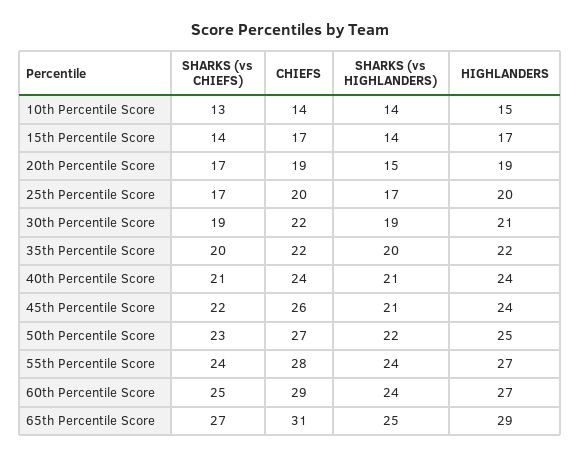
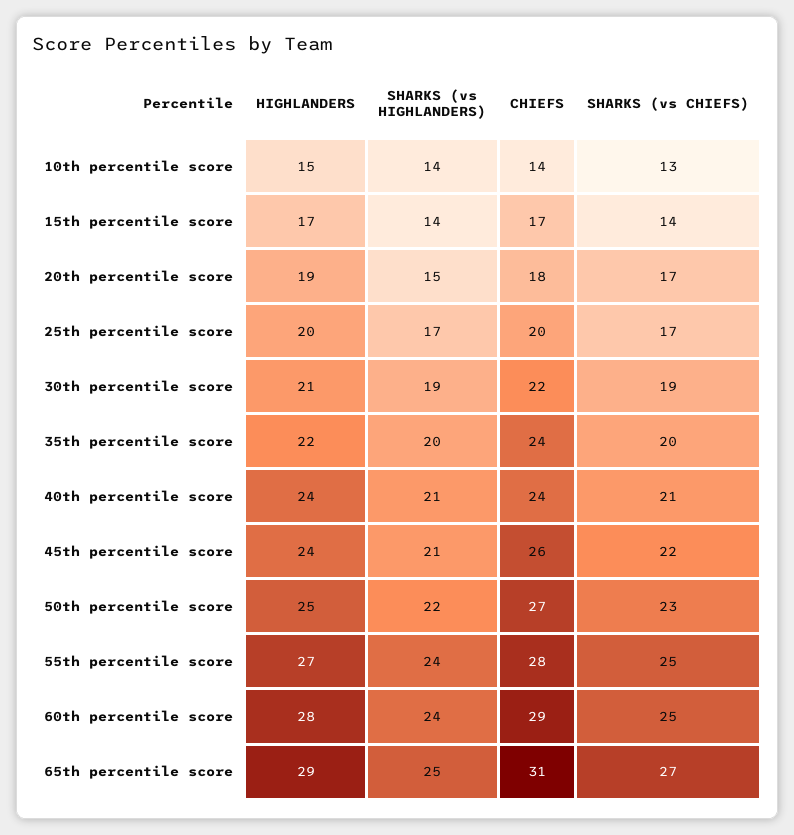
CHIEFS, 20th Percentile Score: 19 -> 18
CHIEFS, 35th Percentile Score: 22 -> 24
SHARKS (vs CHIEFS), 55th Percentile Score: 24 -> 25
HIGHLANDERS, 60th Percentile Score: 27 -> 28

